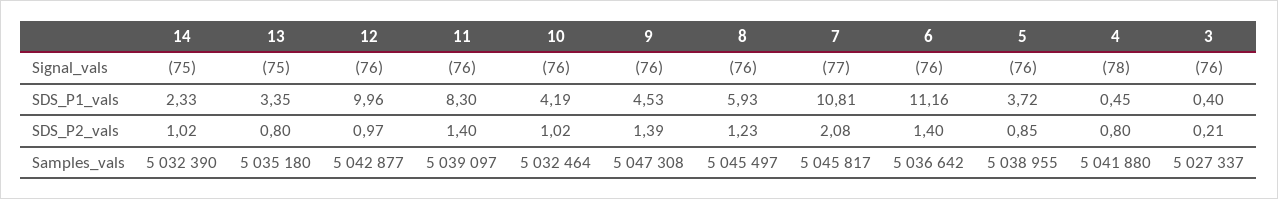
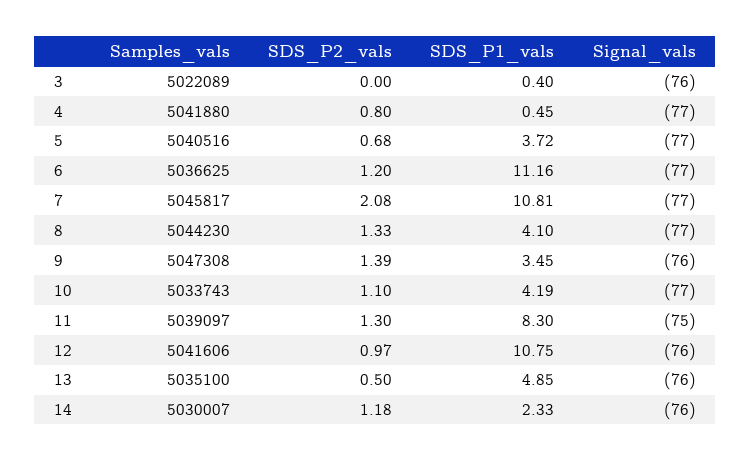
14, Signal_vals: -75 -> -76
13, Signal_vals: -75 -> -76
11, Signal_vals: -76 -> -75
10, Signal_vals: -76 -> -77
8, Signal_vals: -76 -> -77
6, Signal_vals: -76 -> -77
5, Signal_vals: -76 -> -77
4, Signal_vals: -78 -> -77
13, SDS_P1_vals: 3.35 -> 4.85
12, SDS_P1_vals: 9.96 -> 10.75
9, SDS_P1_vals: 4.53 -> 3.45
8, SDS_P1_vals: 5.93 -> 4.1
14, SDS_P2_vals: 1.02 -> 1.18
13, SDS_P2_vals: 0.8 -> 0.5
11, SDS_P2_vals: 1.4 -> 1.3
10, SDS_P2_vals: 1.02 -> 1.1
8, SDS_P2_vals: 1.23 -> 1.33
6, SDS_P2_vals: 1.4 -> 1.2
5, SDS_P2_vals: 0.85 -> 0.68
3, SDS_P2_vals: 0.21 -> 0
14, Samples_vals: 5032390 -> 5030007
13, Samples_vals: 5035180 -> 5035100
12, Samples_vals: 5042877 -> 5041606
10, Samples_vals: 5032464 -> 5033743
8, Samples_vals: 5045497 -> 5044230
6, Samples_vals: 5036642 -> 5036625
5, Samples_vals: 5038955 -> 5040516
3, Samples_vals: 5027337 -> 5022089

